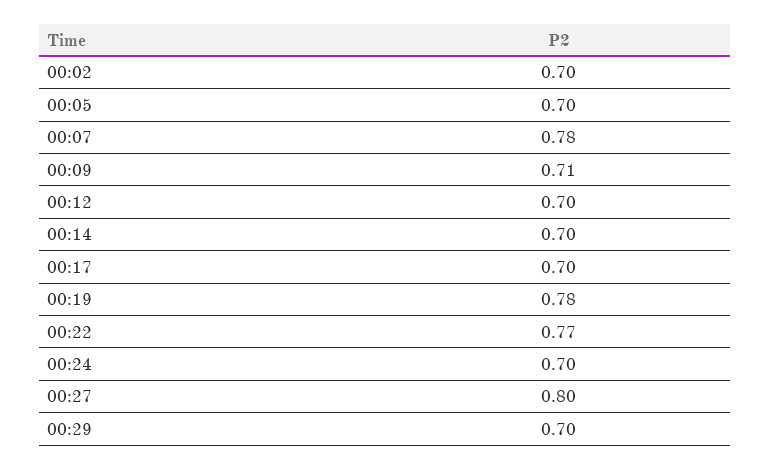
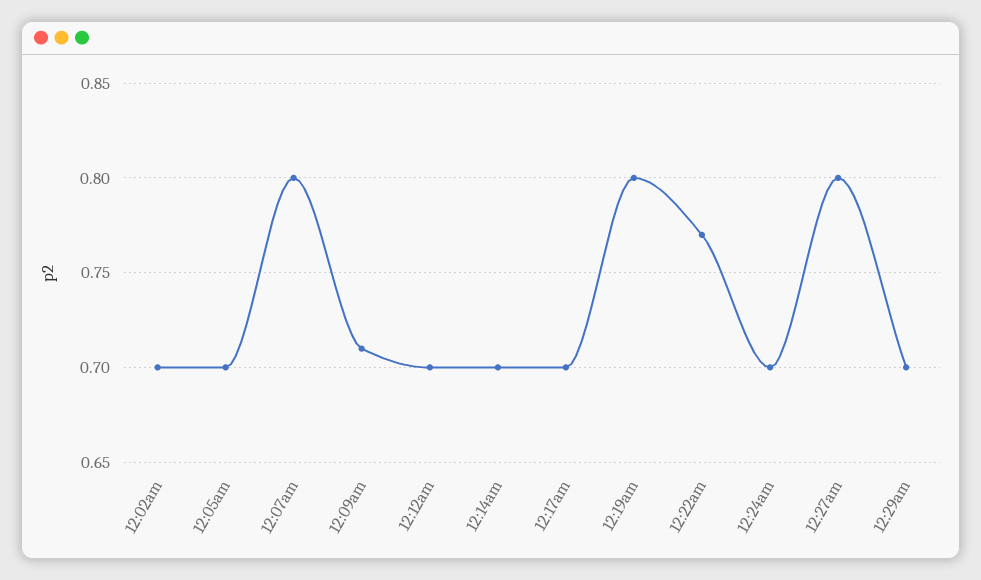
00:07: 0.78 -> 0.8
00:19: 0.78 -> 0.8

